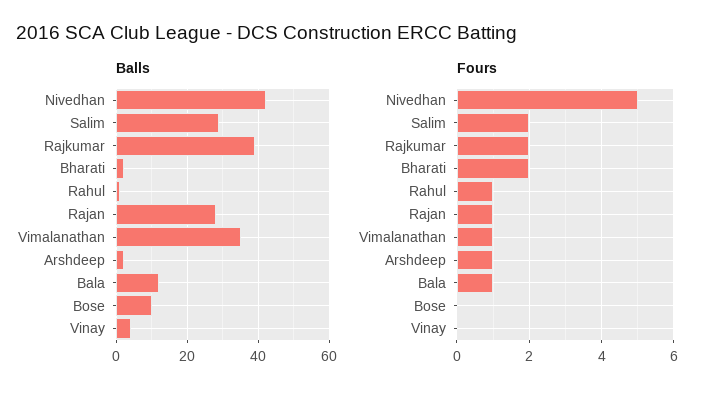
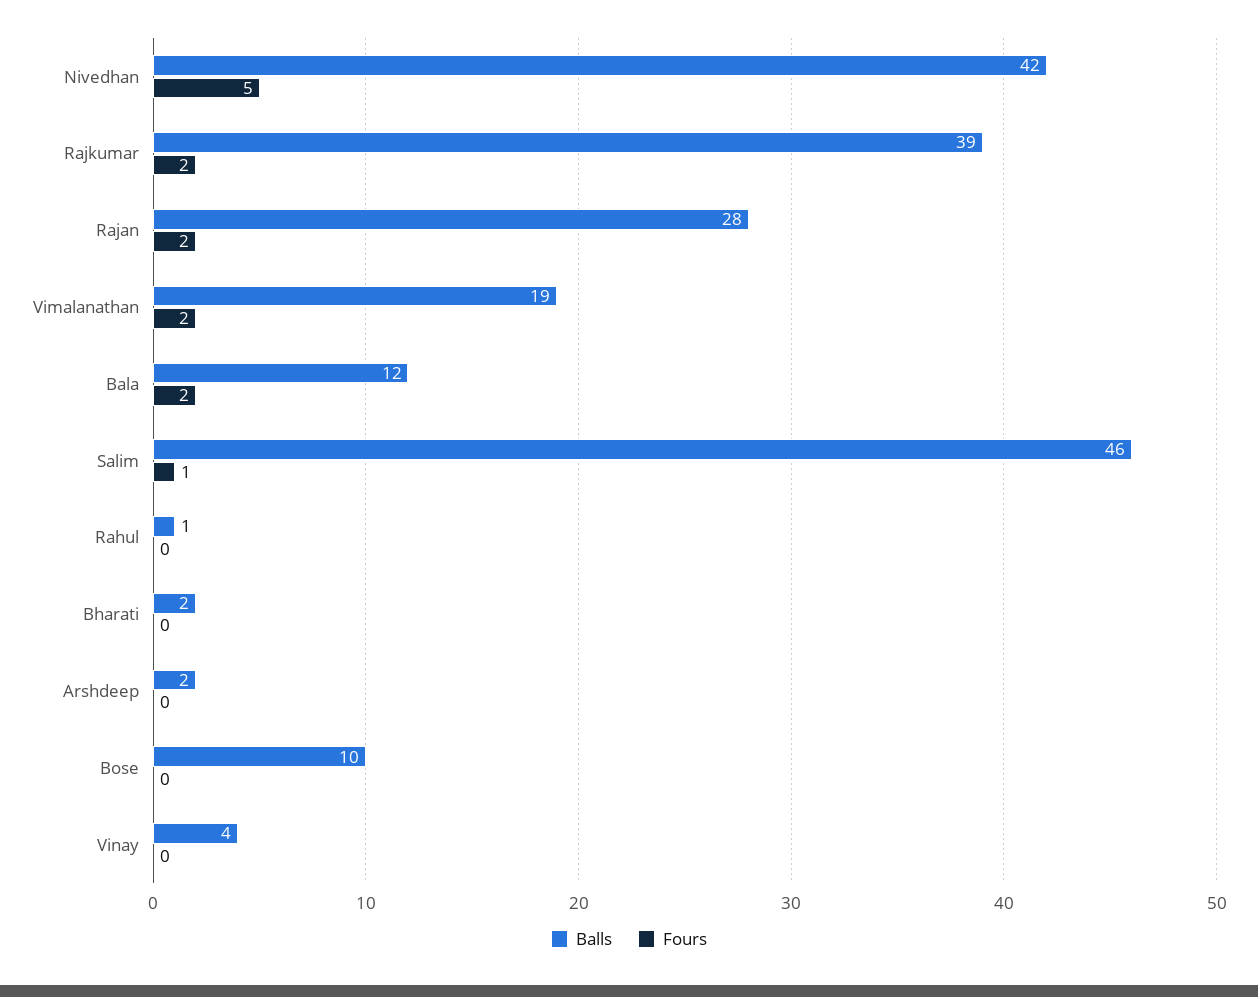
Balls, Salim: 30 -> 46
Balls, Vimalanathan: 35 -> 19
Fours, Salim: 2 -> 1
Fours, Bharati: 2 -> 0
Fours, Rahul: 1 -> 0
Fours, Rajan: 1 -> 2
Fours, Vimalanathan: 1 -> 2
Fours, Arshdeep: 1 -> 0
Fours, Bala: 1 -> 2

